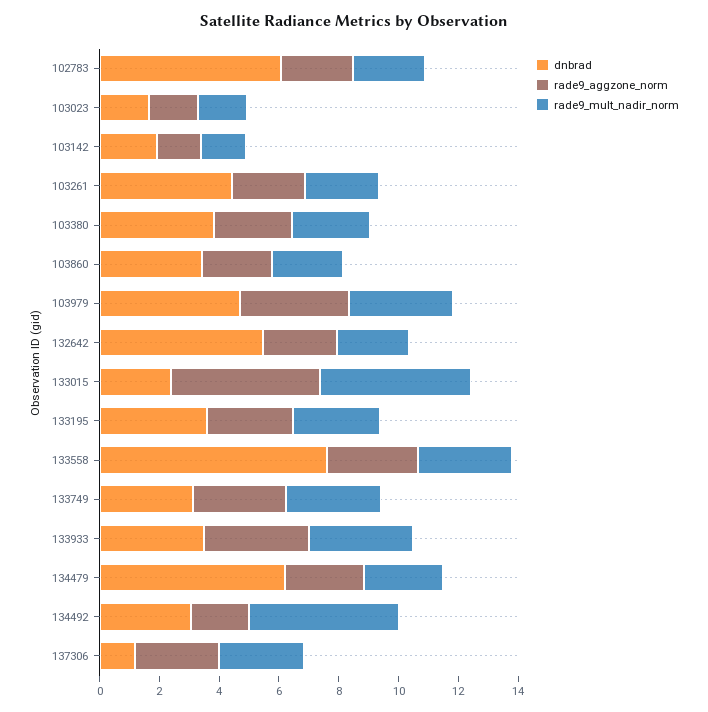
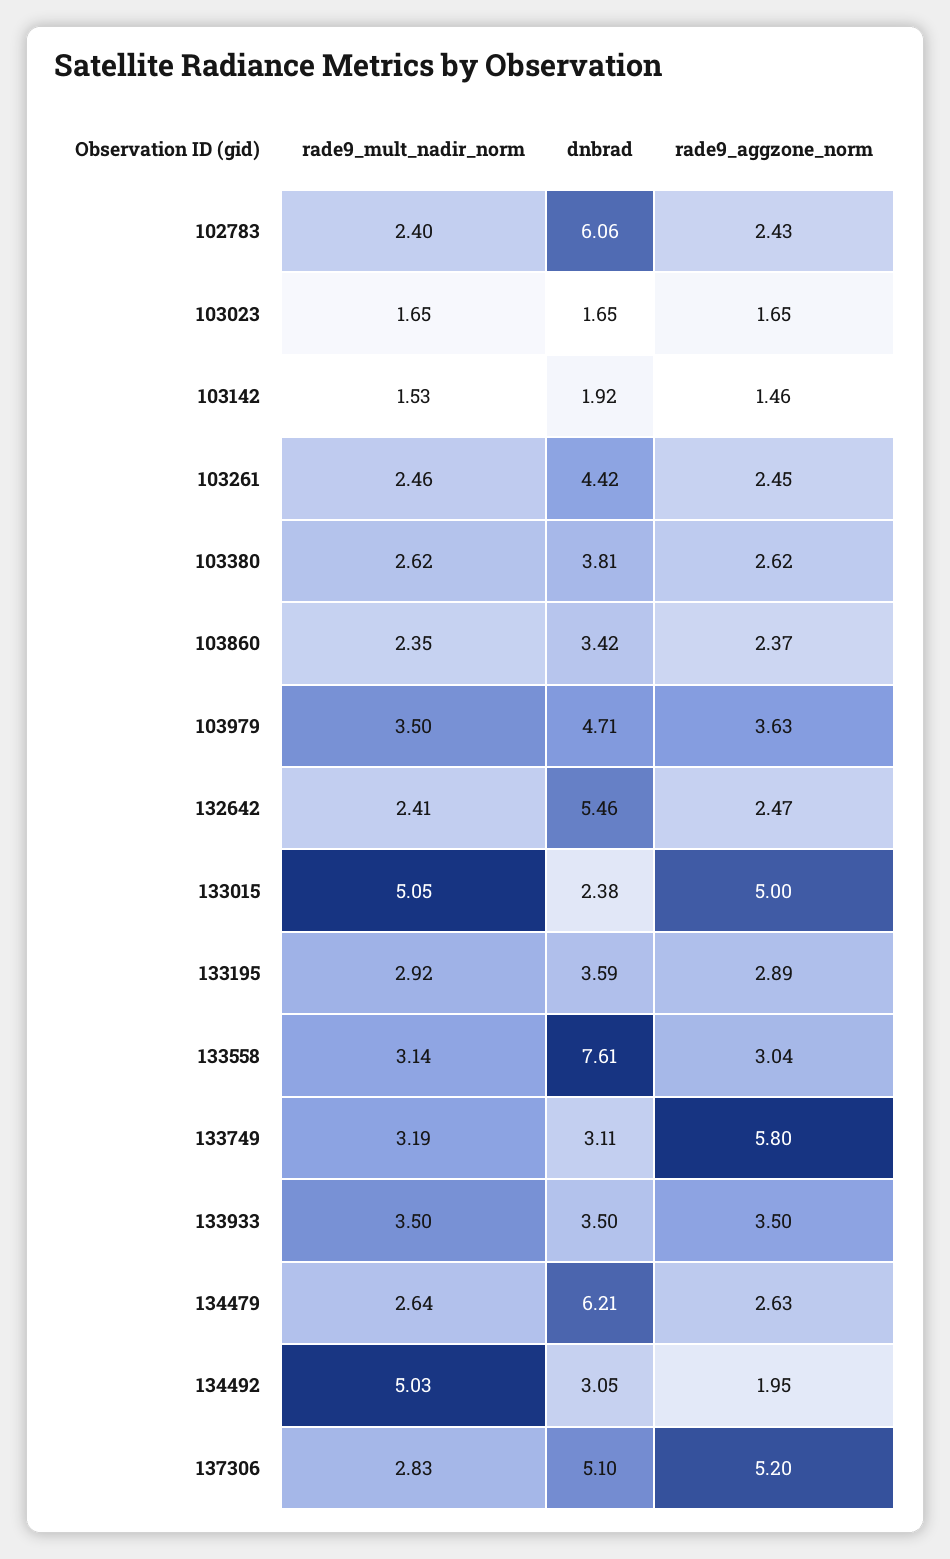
rade9_aggzone_norm, 133749: 3 -> 5.8
dnbrad, 137306: 1 -> 5.1
rade9_aggzone_norm, 137306: 3 -> 5.2

